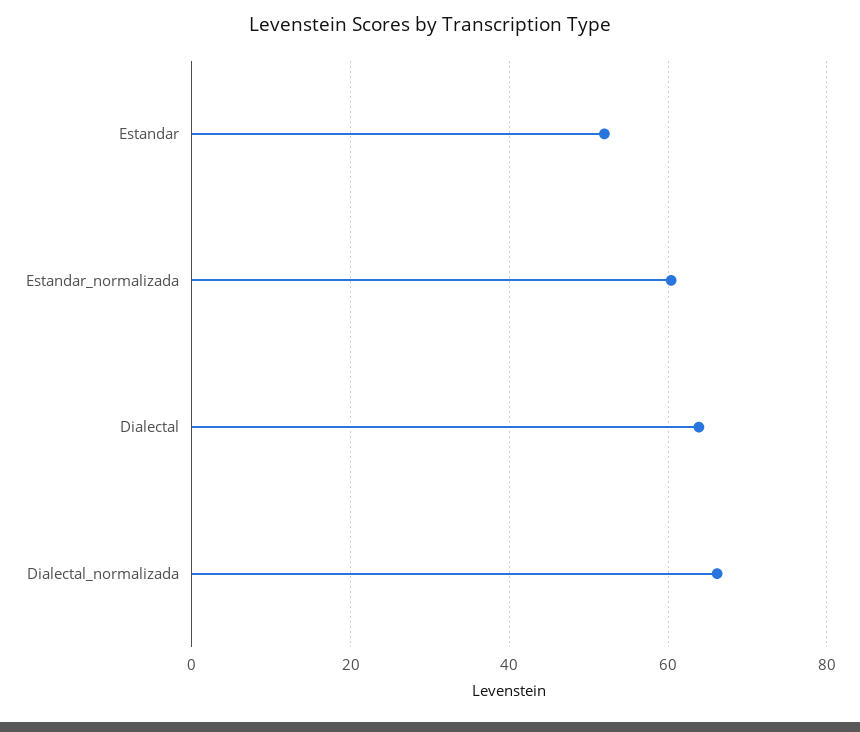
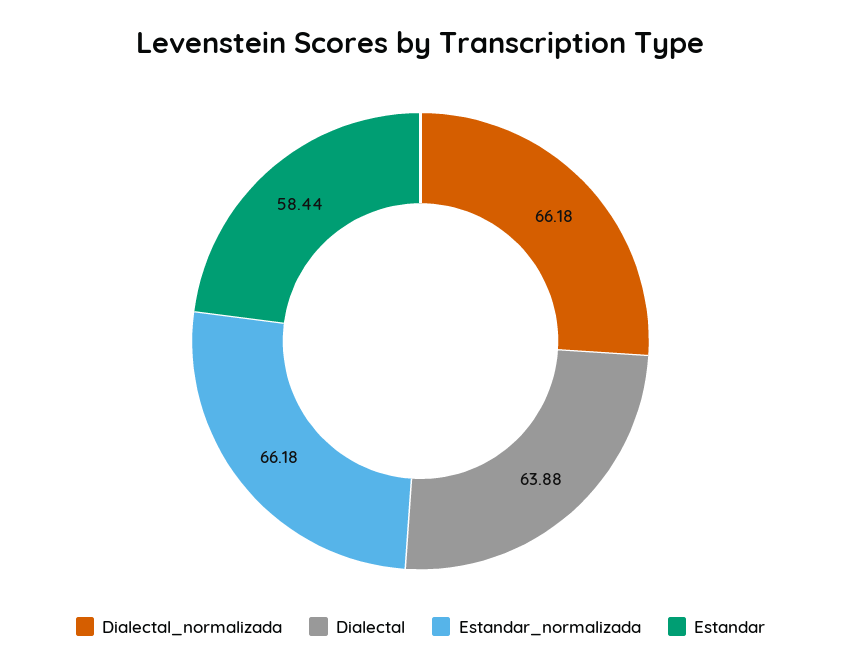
Estandar: 52 -> 58.44
Estandar_normalizada: 60 -> 66.18

